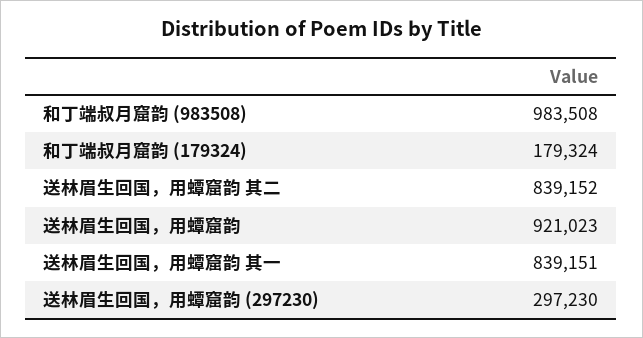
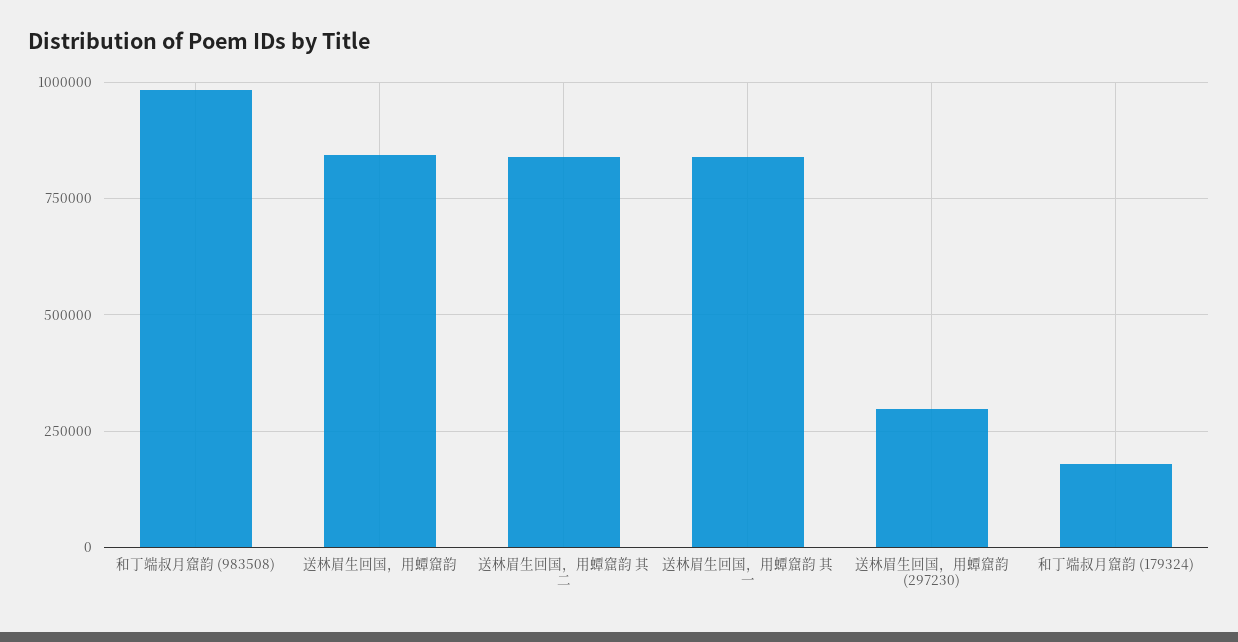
送林眉生回国，用蟫窟韵: 921023 -> 850000

